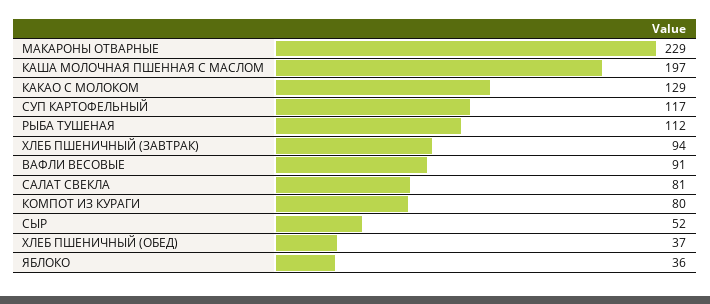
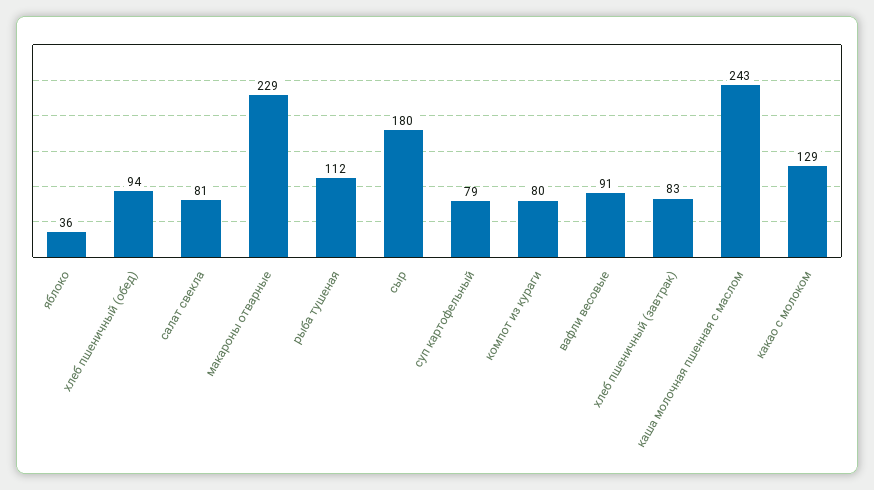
КАША МОЛОЧНАЯ ПШЕННАЯ С МАСЛОМ: 197 -> 243
СУП КАРТОФЕЛЬНЫЙ: 117 -> 79
ХЛЕБ ПШЕНИЧНЫЙ (ЗАВТРАК): 94 -> 83
СЫР: 52 -> 180
ХЛЕБ ПШЕНИЧНЫЙ (ОБЕД): 37 -> 94

